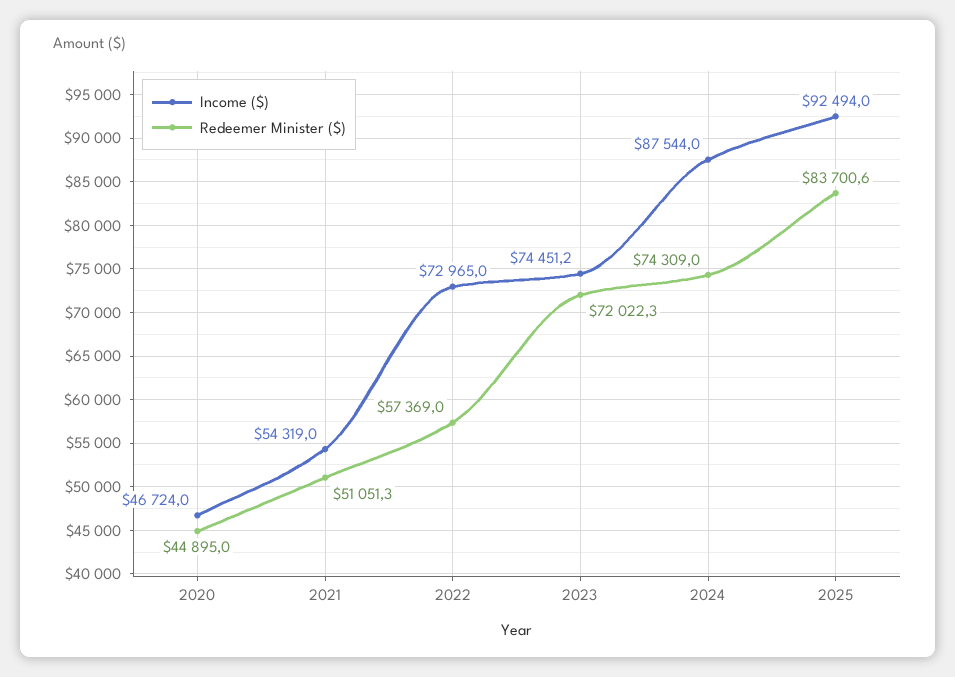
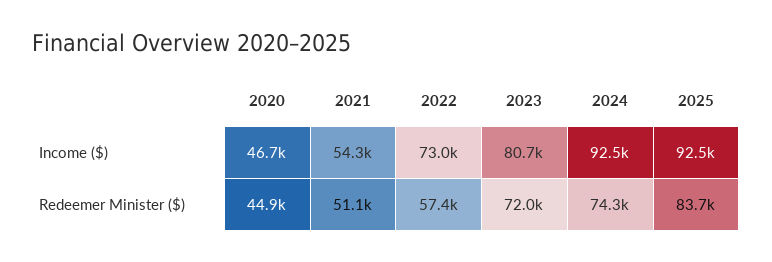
Income ($), 2023: 74451.2 -> 80700
Income ($), 2024: 87544 -> 92500

